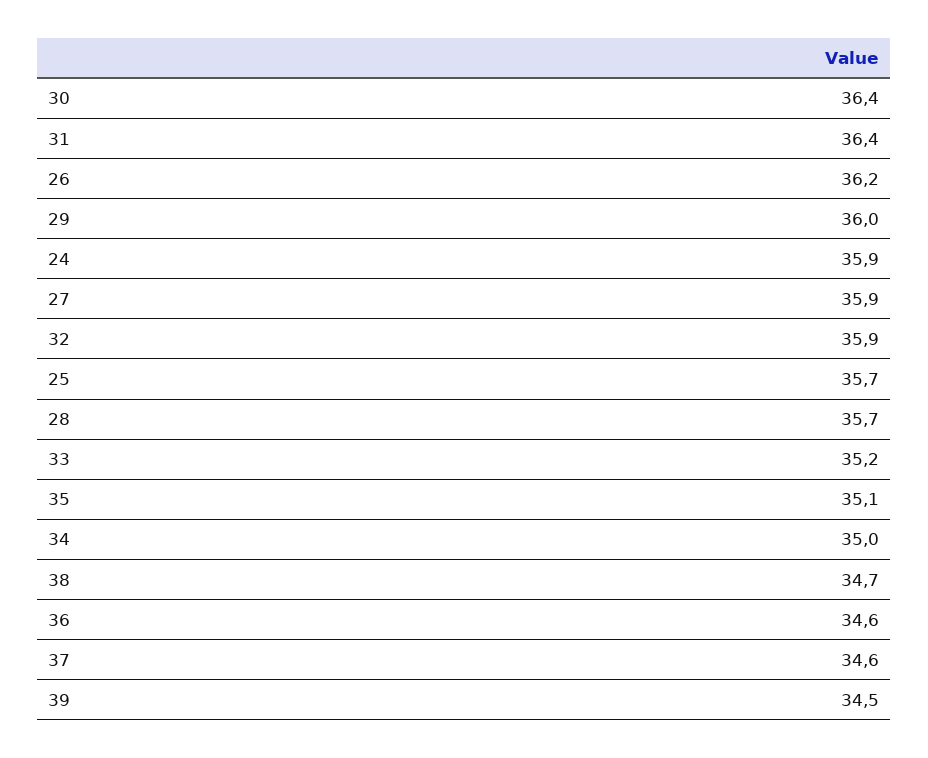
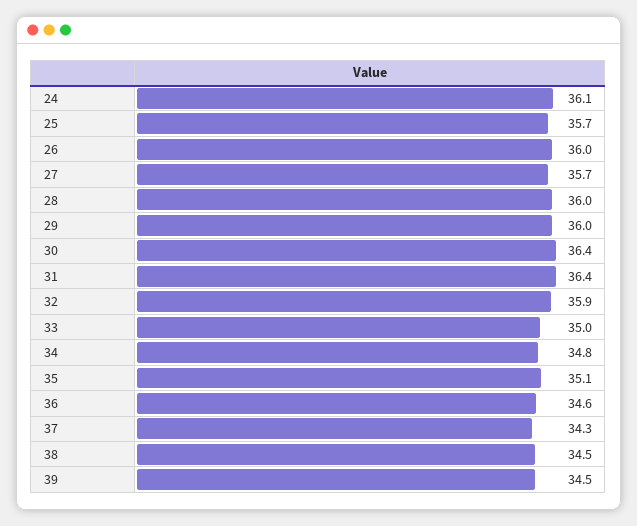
26: 36.2 -> 36
24: 35.9 -> 36.1
27: 35.9 -> 35.7
28: 35.7 -> 36
33: 35.2 -> 35
34: 35 -> 34.8
38: 34.7 -> 34.5
37: 34.6 -> 34.3

